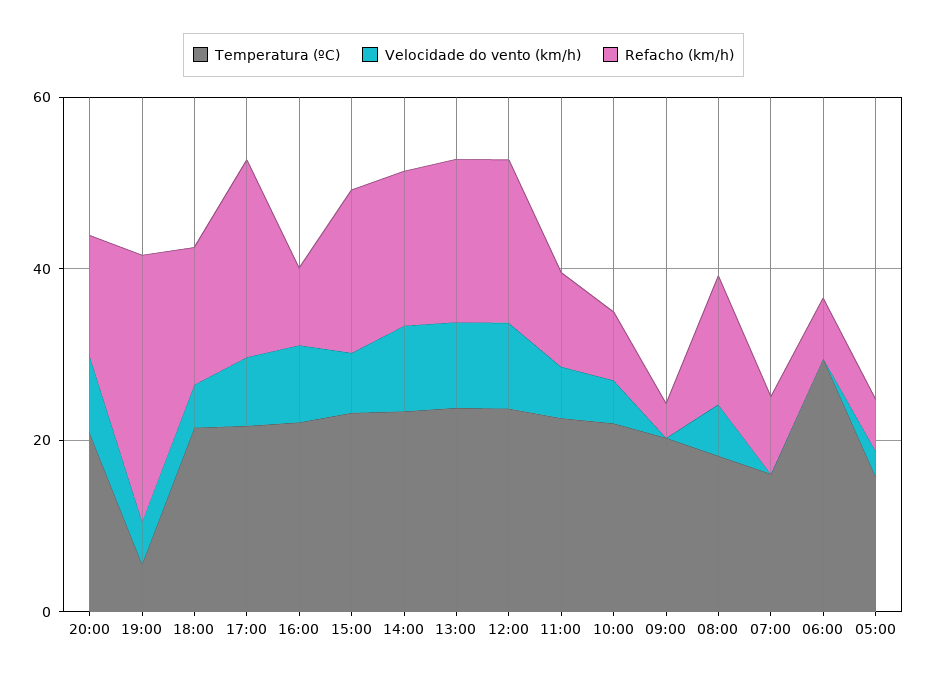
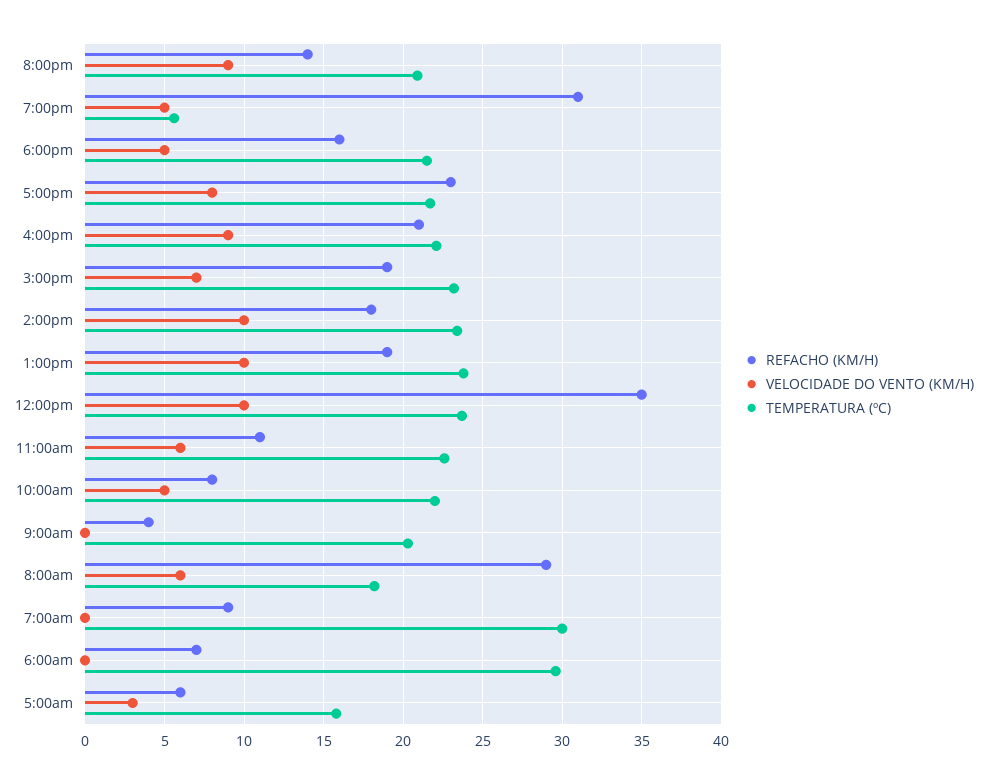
Refacho (km/h), 16:00: 10 -> 21
Refacho (km/h), 12:00: 20 -> 35
Refacho (km/h), 08:00: 15 -> 29
Temperatura (ºC), 07:00: 15 -> 30

